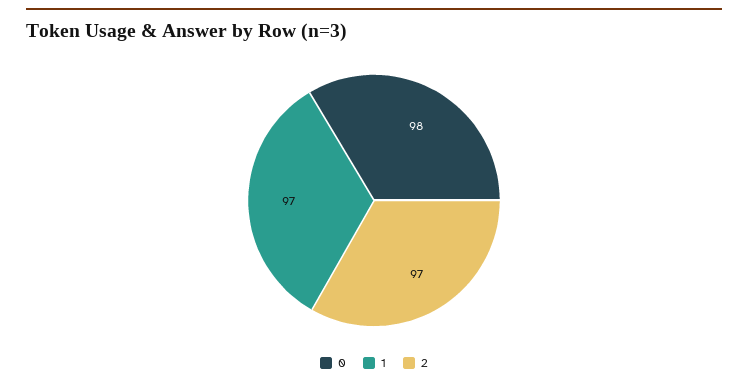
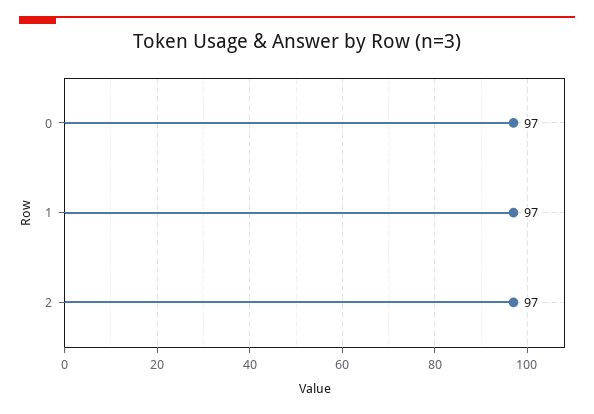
0: 98 -> 97

